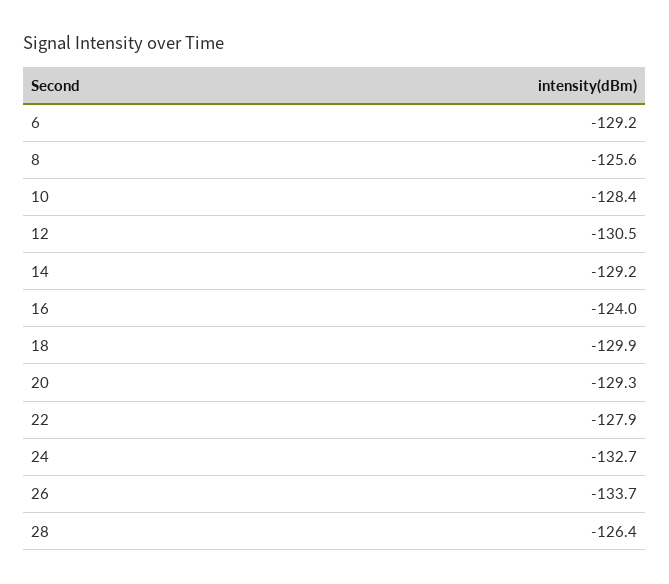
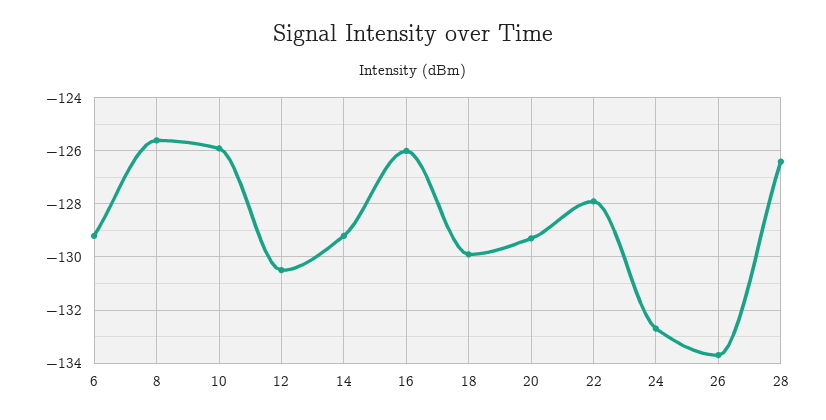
10: -128.4 -> -126
16: -124 -> -126

